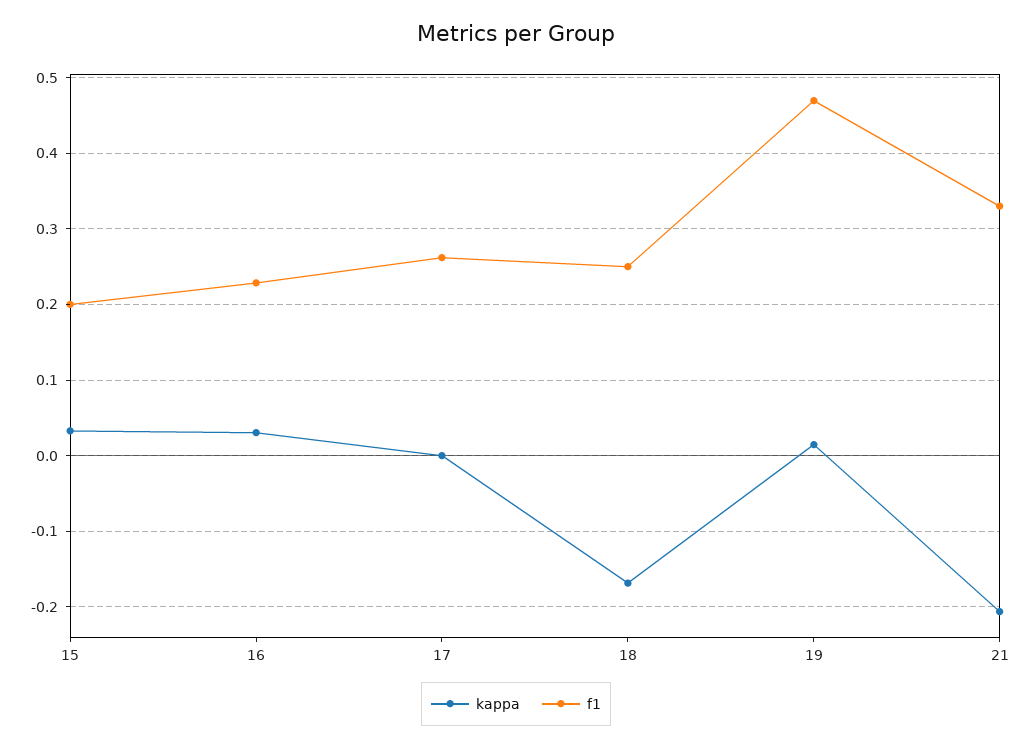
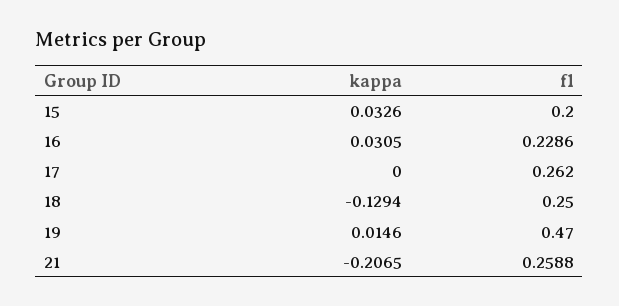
kappa, 18: -0.17 -> -0.1294
f1, 21: 0.33 -> 0.2588

